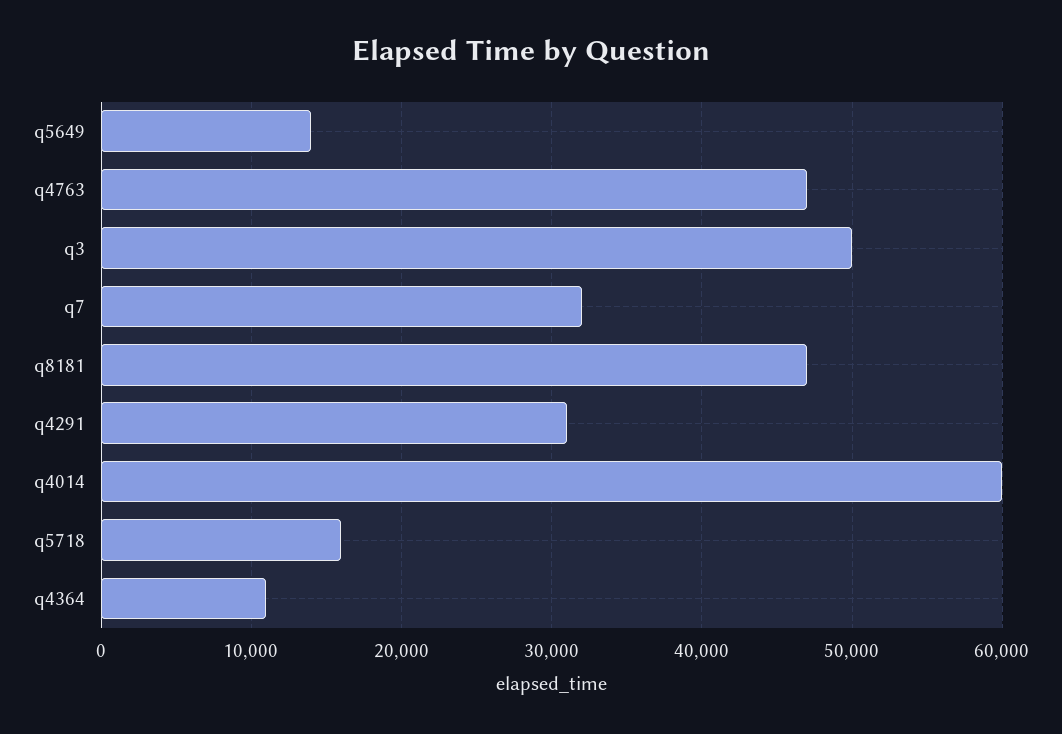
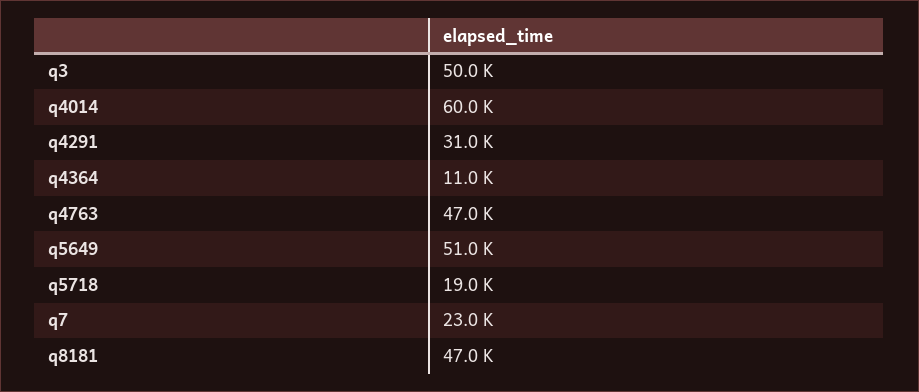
q5649: 14000 -> 51000
q7: 32000 -> 23000
q5718: 16000 -> 19000

